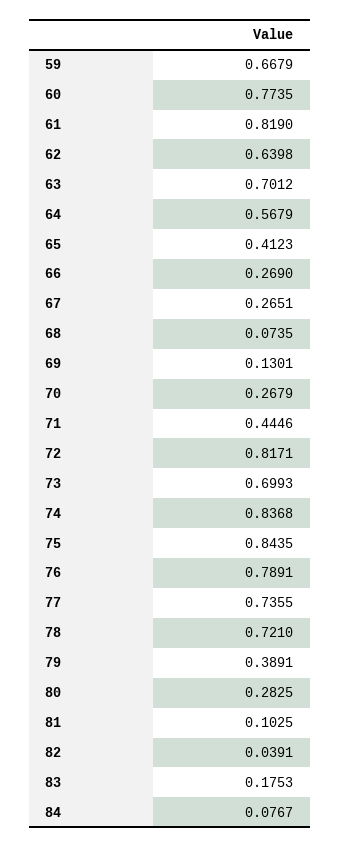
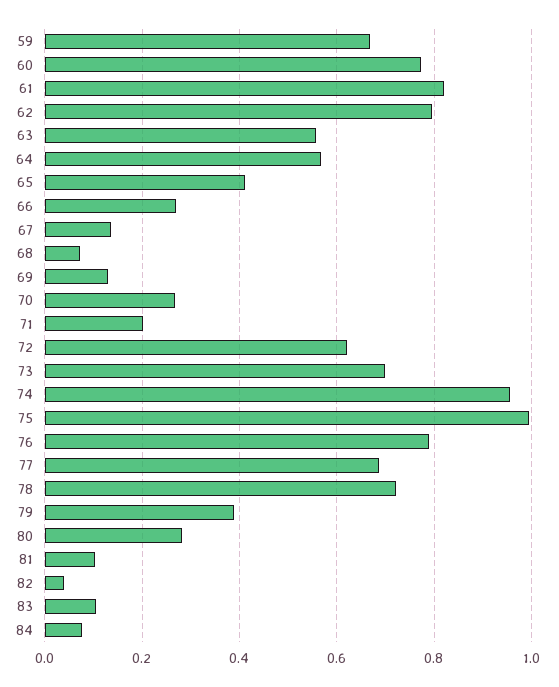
62: 0.6398 -> 0.8
63: 0.7012 -> 0.56
67: 0.2651 -> 0.14
71: 0.4446 -> 0.2
72: 0.8171 -> 0.62
74: 0.8368 -> 0.96
75: 0.8435 -> 1
77: 0.7355 -> 0.68
83: 0.1753 -> 0.1

